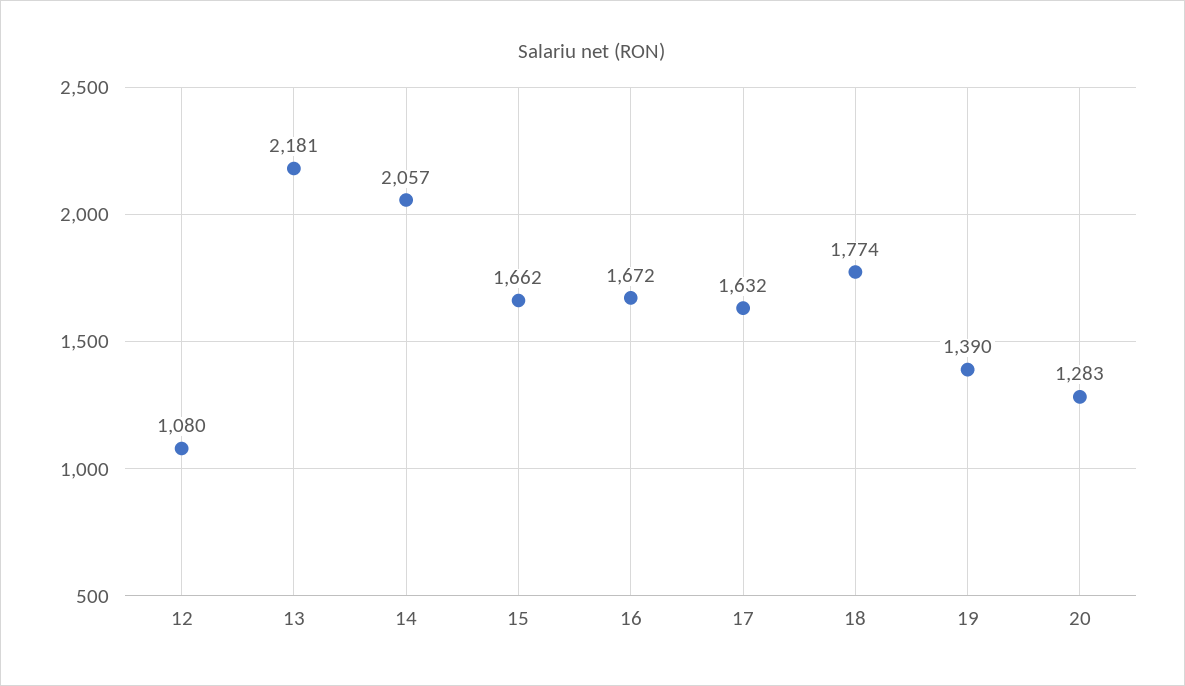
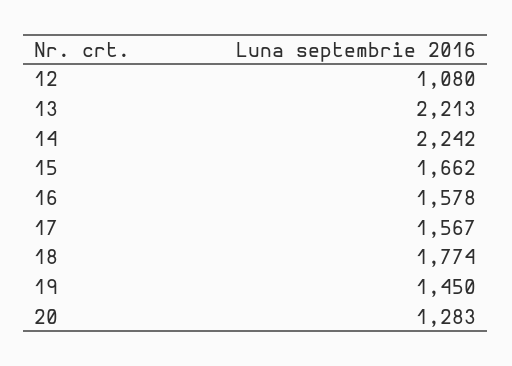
13: 2181 -> 2213
14: 2057 -> 2242
16: 1672 -> 1578
17: 1632 -> 1567
19: 1390 -> 1450

